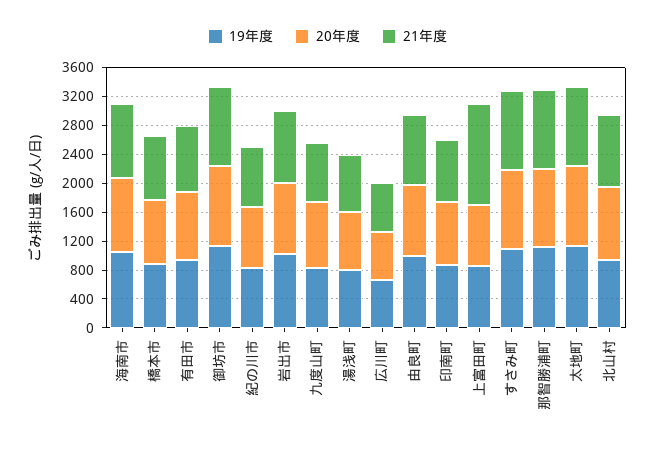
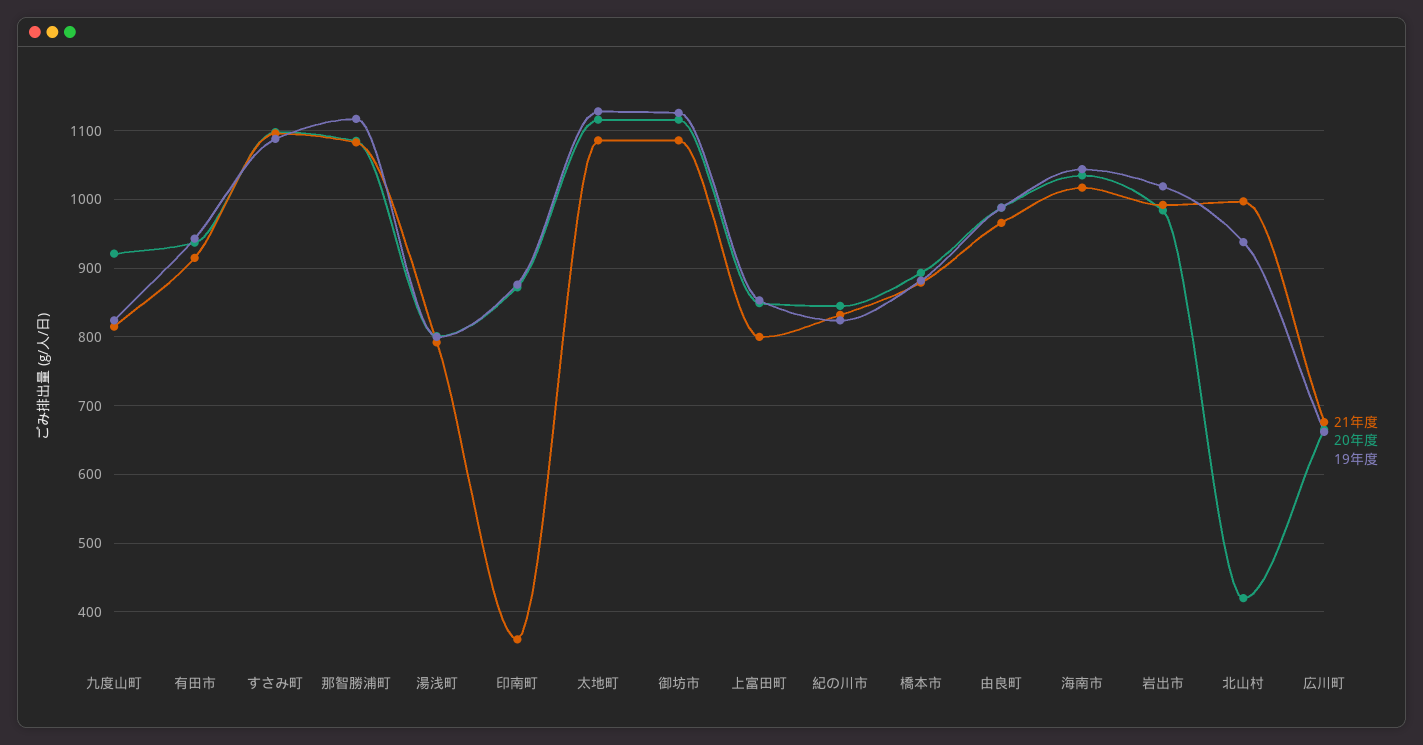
21年度, 印南町: 800 -> 360
21年度, 上富田町: 1400 -> 800
20年度, 北山村: 1000 -> 420

